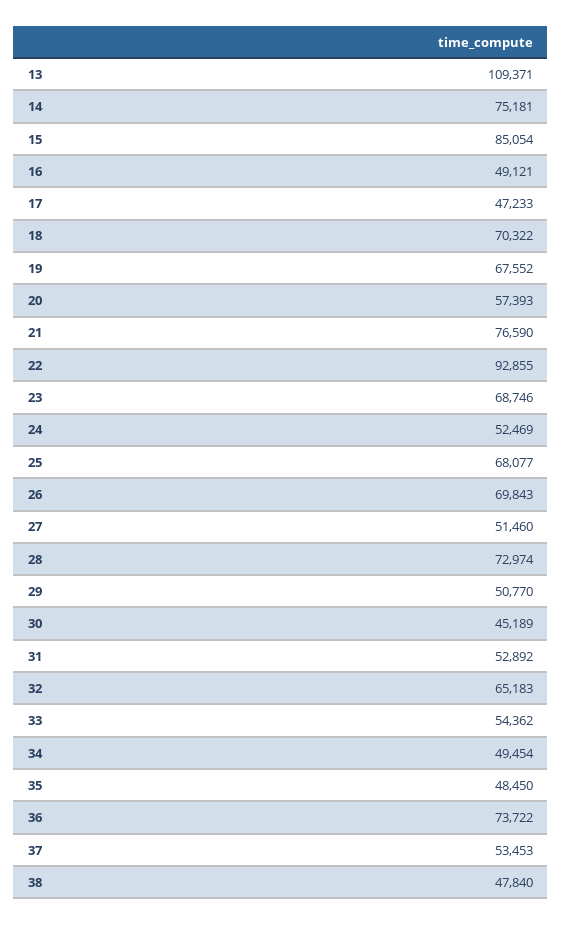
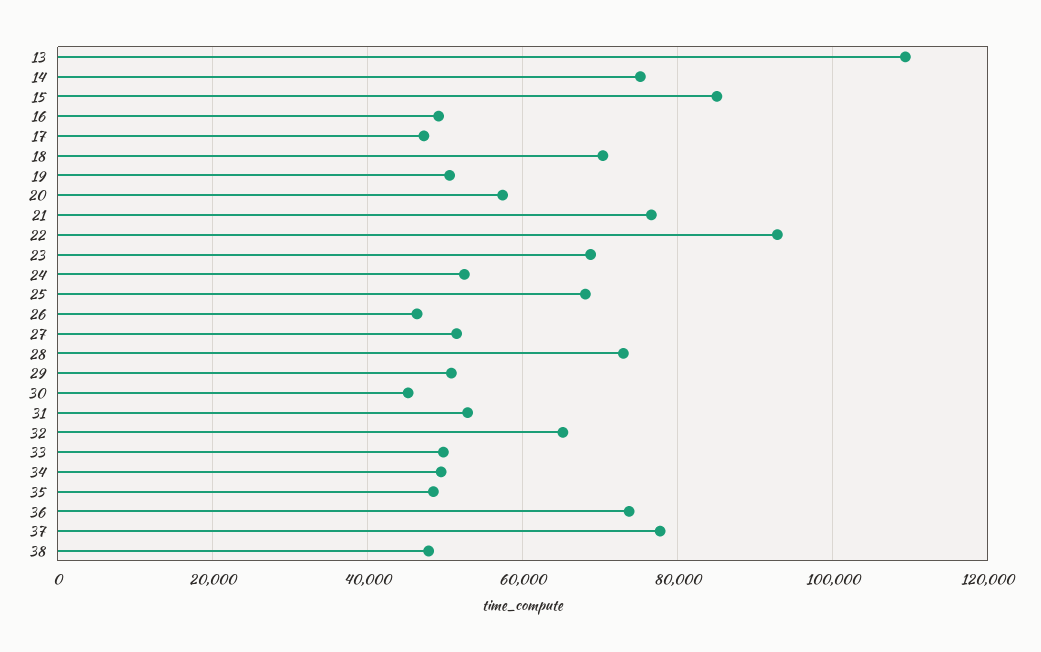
19: 67552 -> 50000
26: 69843 -> 46000
33: 54362 -> 50000
37: 53453 -> 78000

